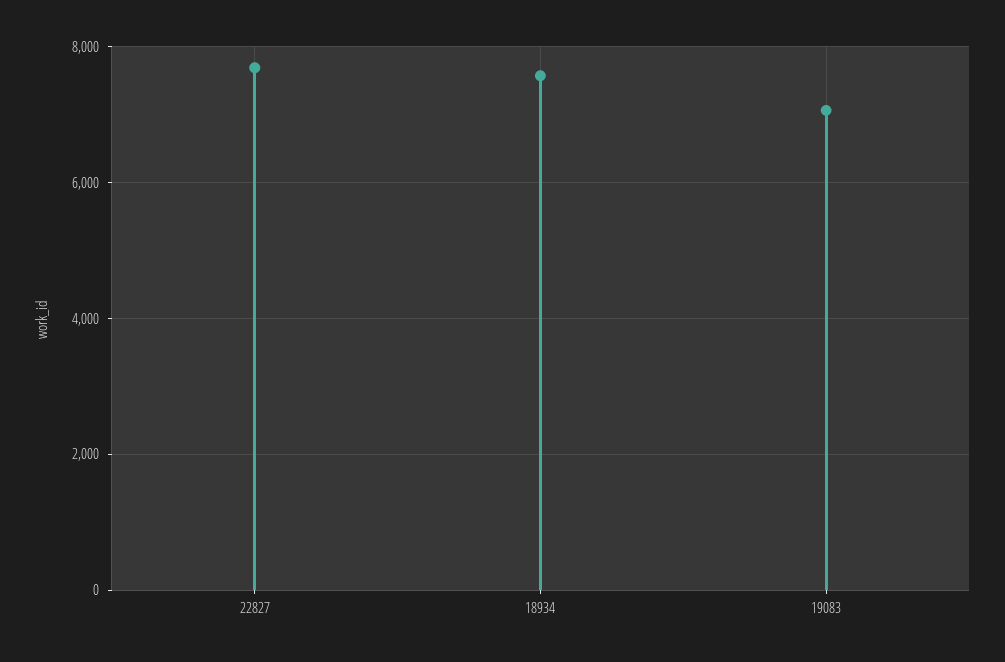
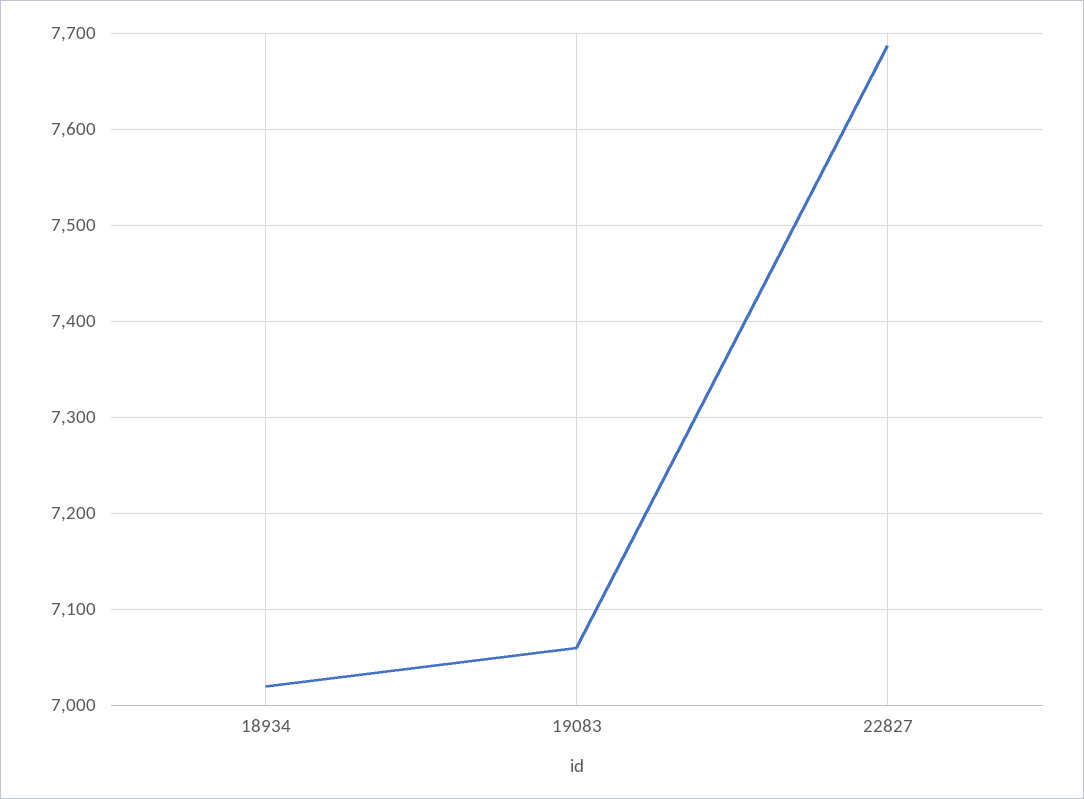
18934: 7600 -> 7020

